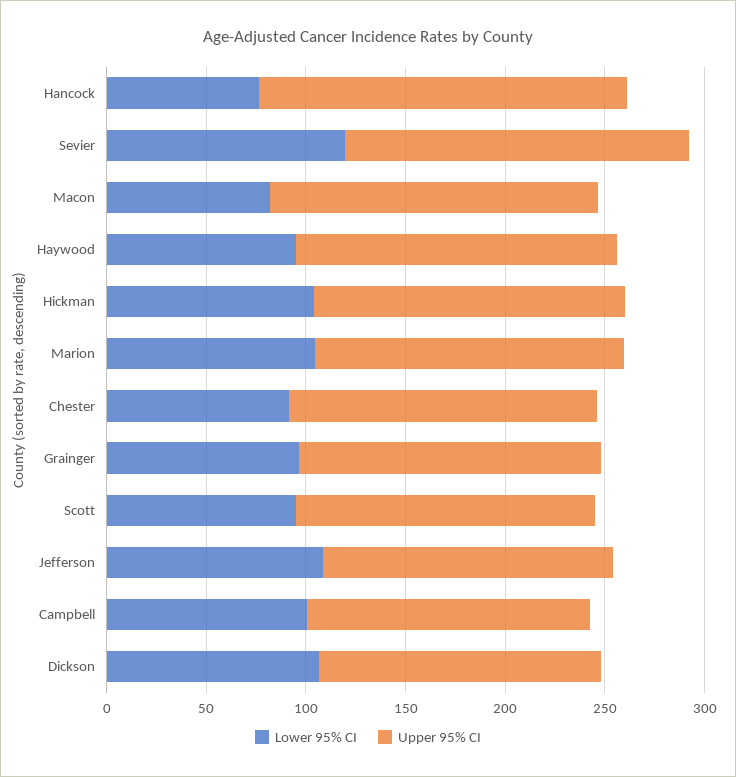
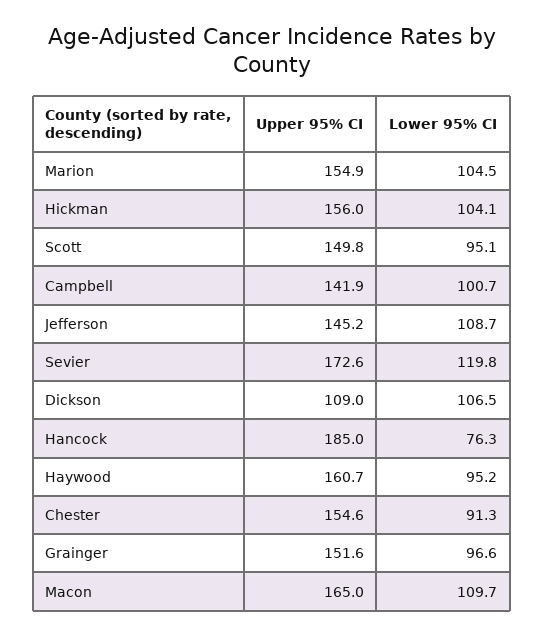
Lower 95% CI, Macon: 80 -> 109.7
Upper 95% CI, Dickson: 140 -> 109

